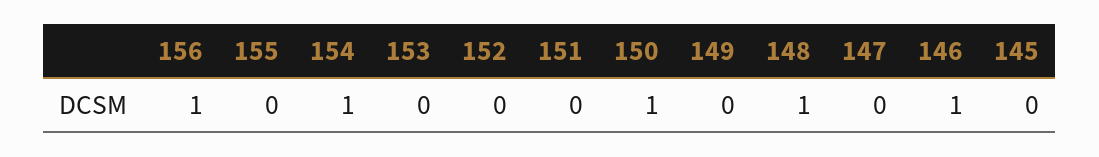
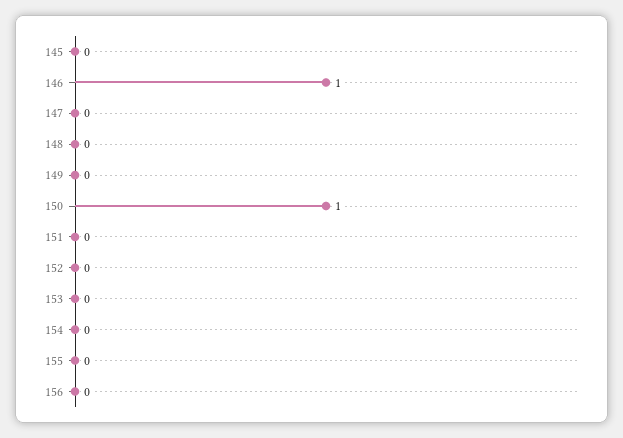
156: 1 -> 0
154: 1 -> 0
148: 1 -> 0

